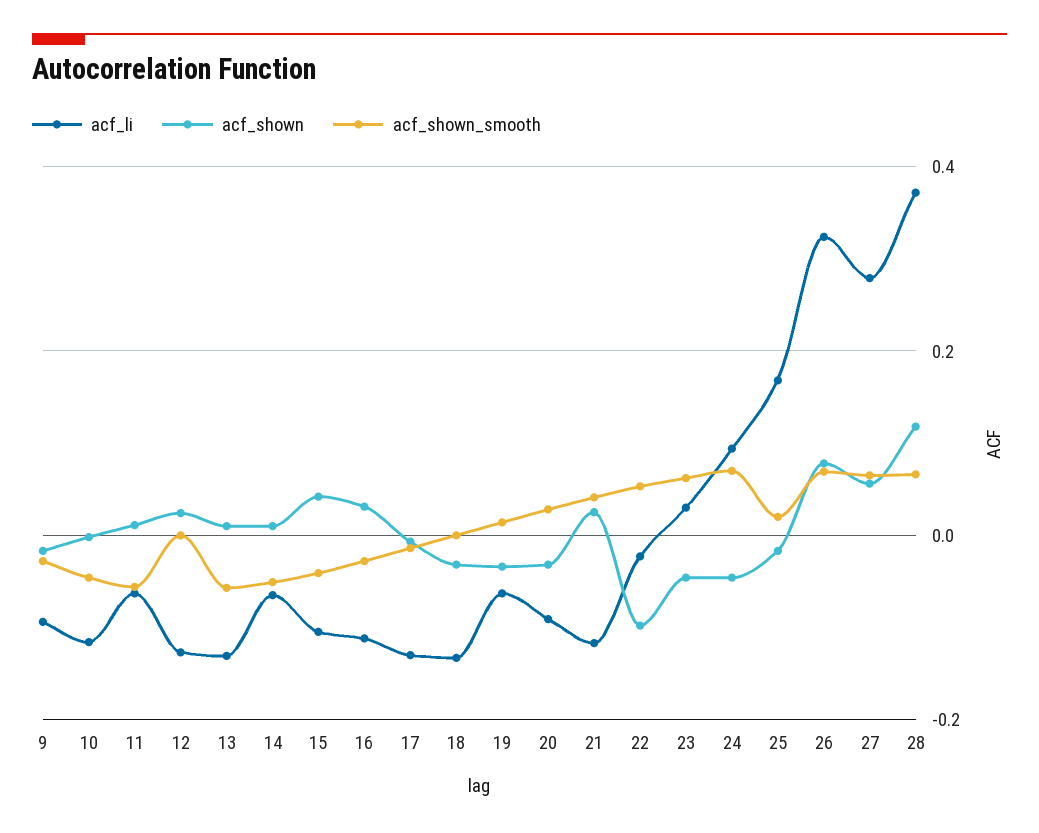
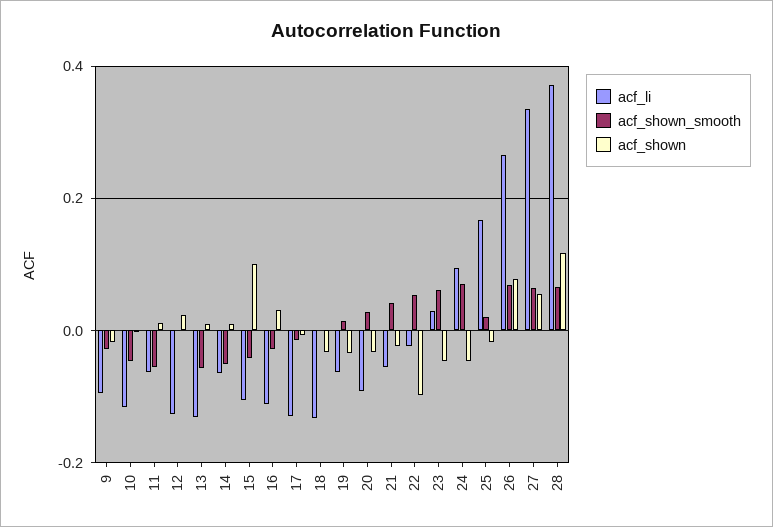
acf_shown, 15: 0.04 -> 0.1
acf_li, 21: -0.12 -> -0.06
acf_shown, 21: 0.02 -> -0.02
acf_li, 26: 0.32 -> 0.26
acf_li, 27: 0.28 -> 0.34

